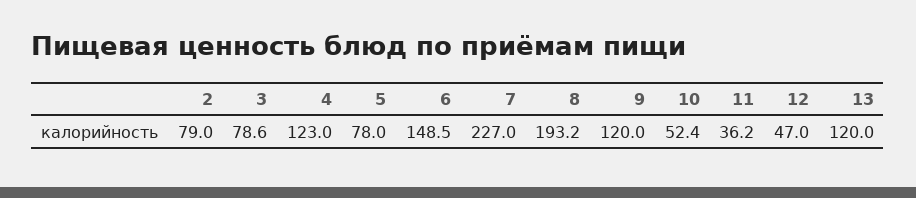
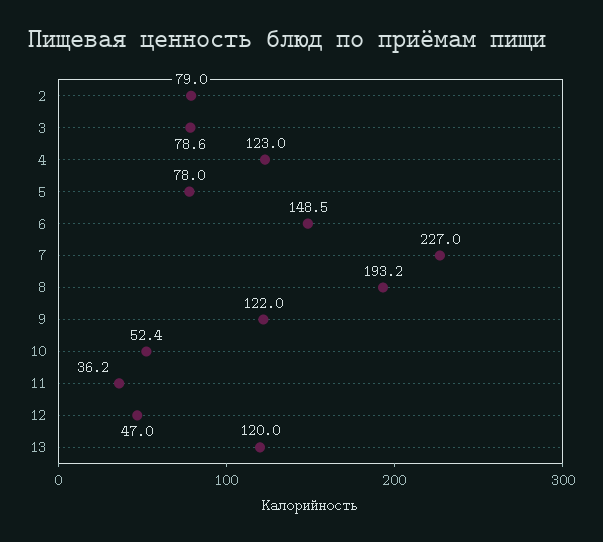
9: 120 -> 122

